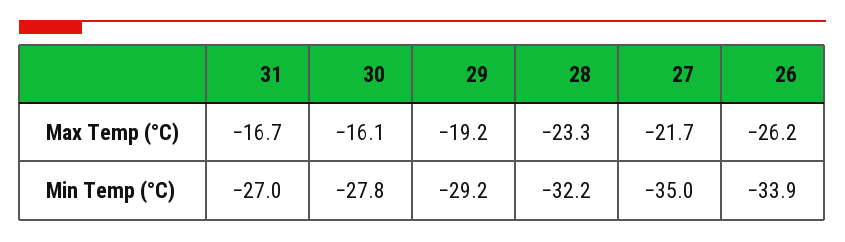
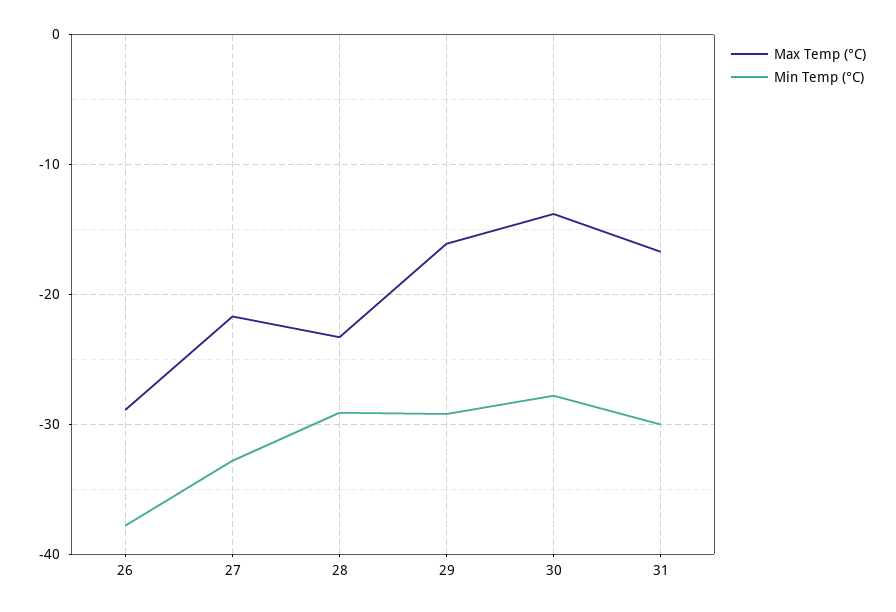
Max Temp (°C), 30: -16.1 -> -14
Max Temp (°C), 29: -19.2 -> -16
Max Temp (°C), 26: -26.2 -> -29
Min Temp (°C), 31: -27 -> -30
Min Temp (°C), 28: -32.2 -> -29
Min Temp (°C), 27: -35 -> -33
Min Temp (°C), 26: -33.9 -> -38

